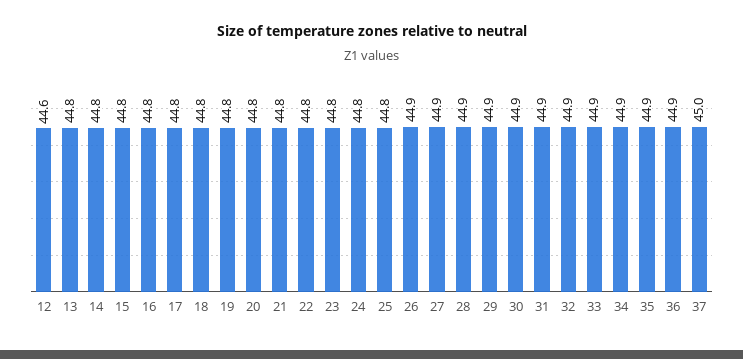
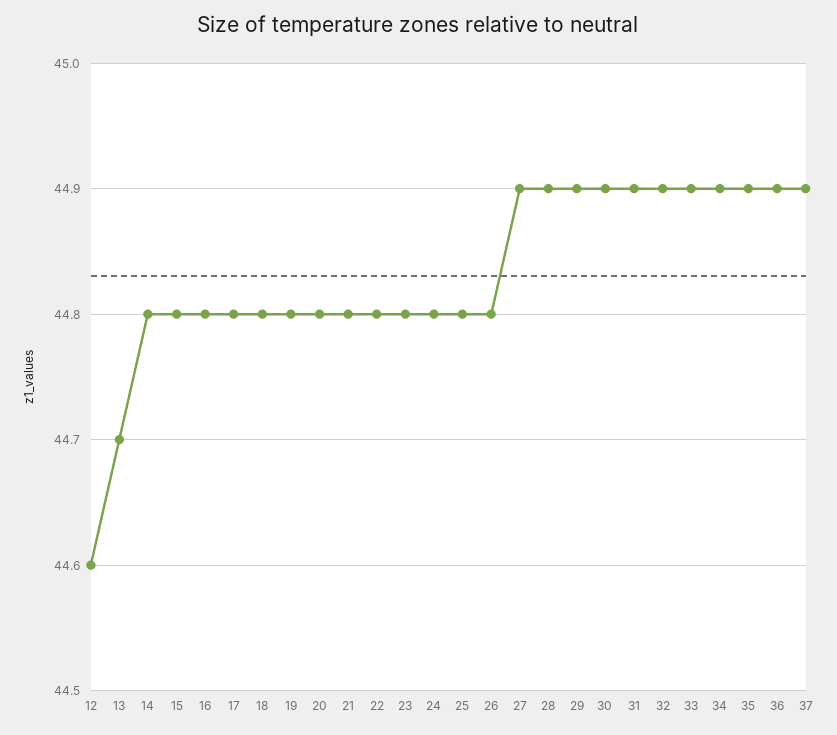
13: 44.8 -> 44.7
26: 44.9 -> 44.8
37: 45 -> 44.9

